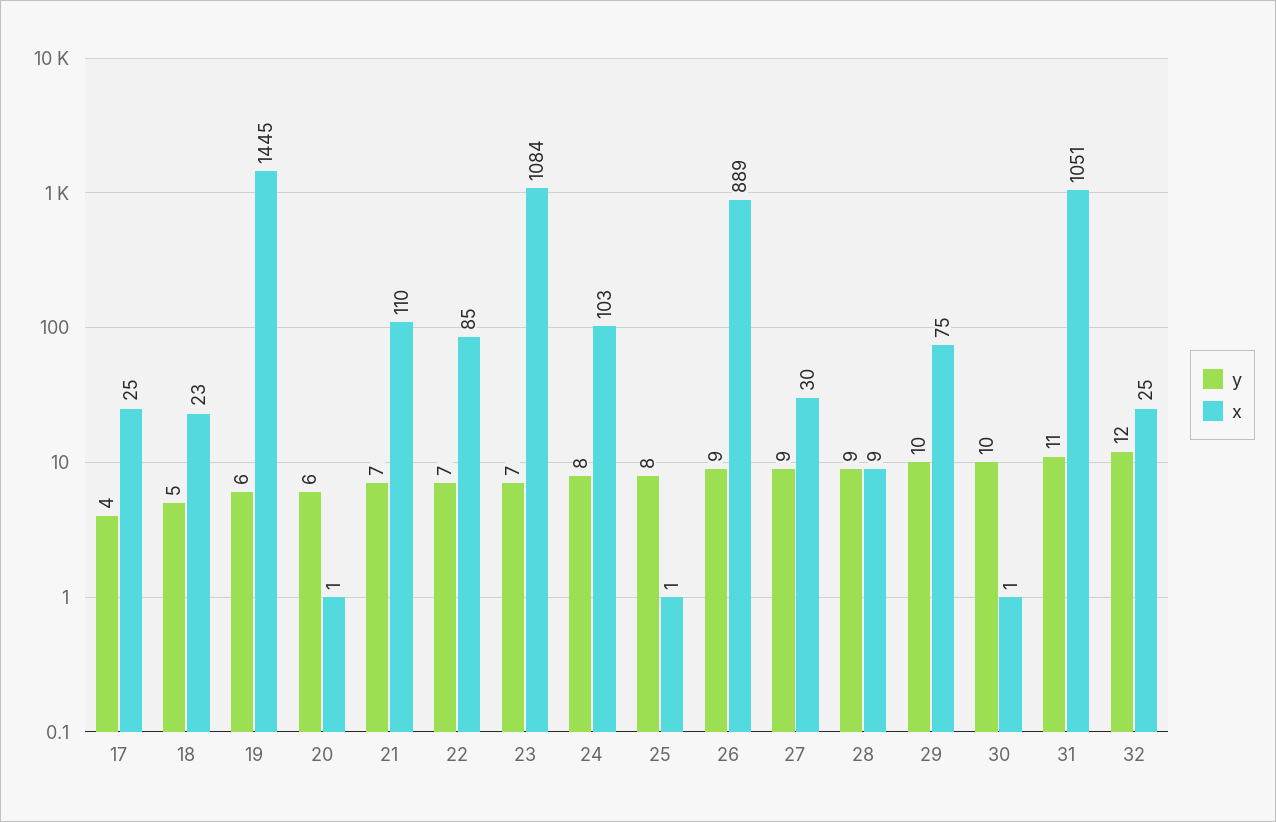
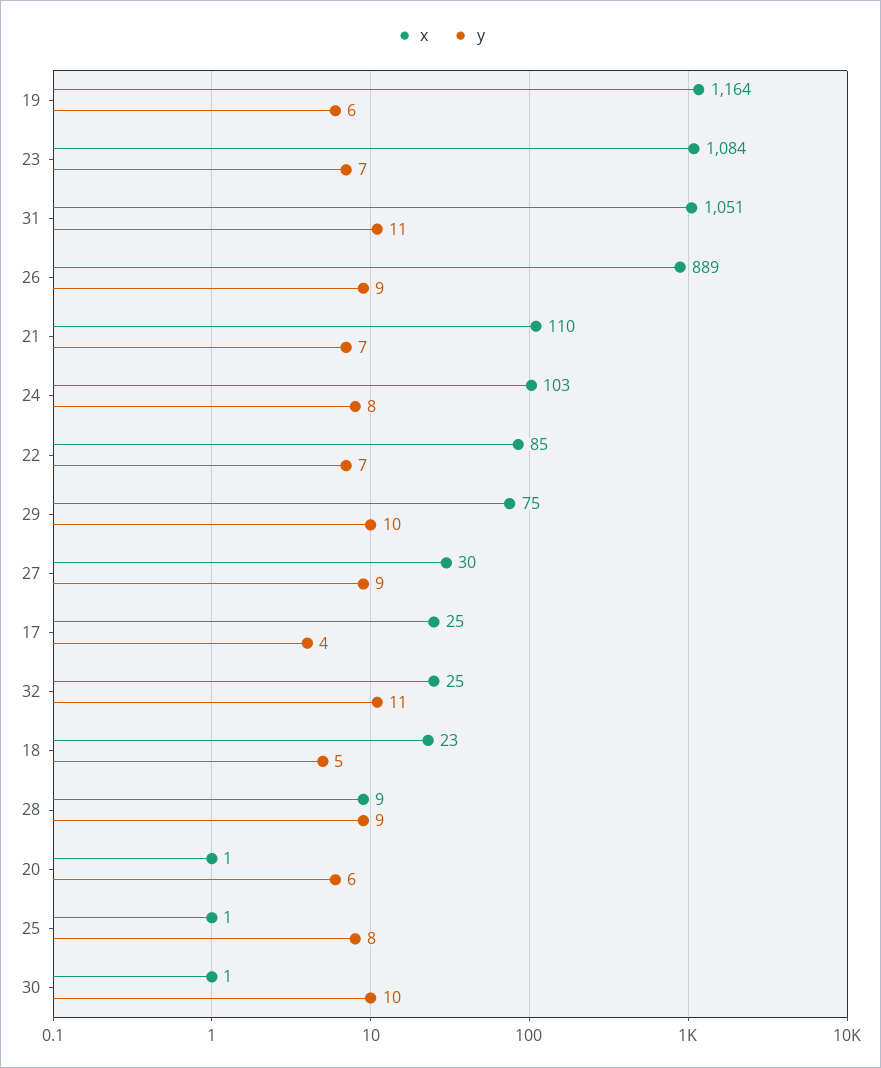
x, 19: 1445 -> 1164
y, 32: 12 -> 11

